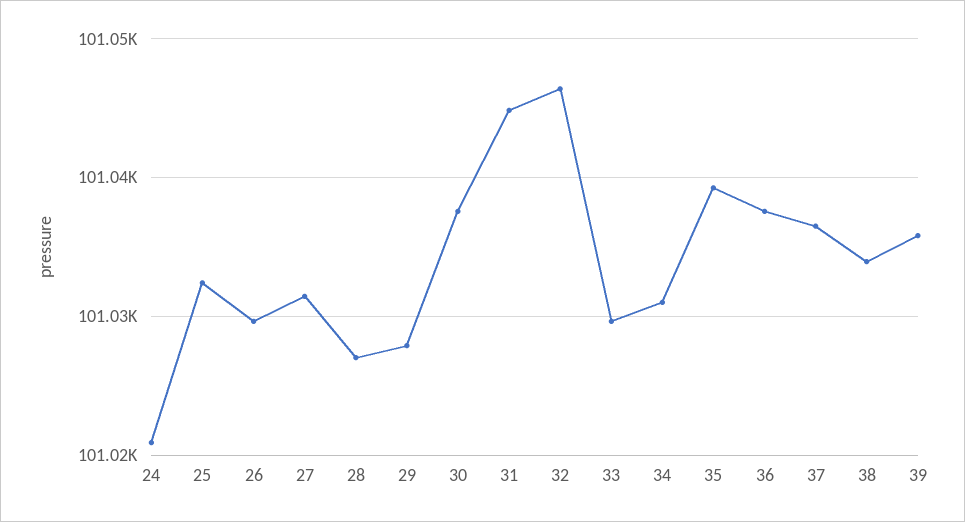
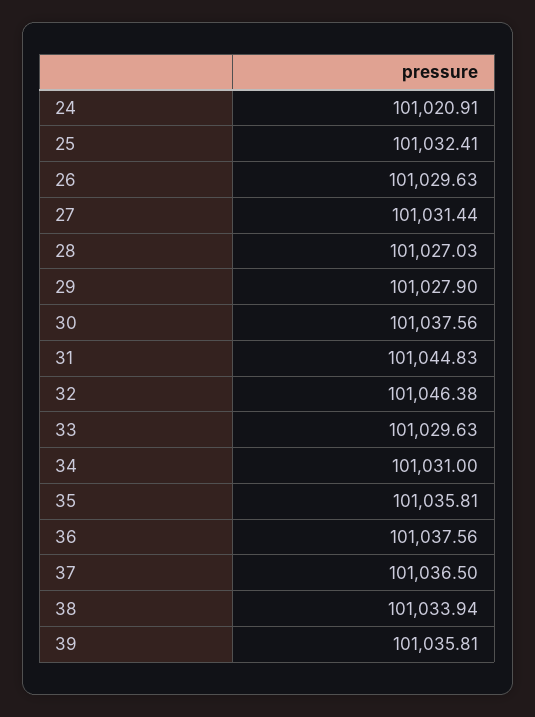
35: 101039 -> 101035.81

